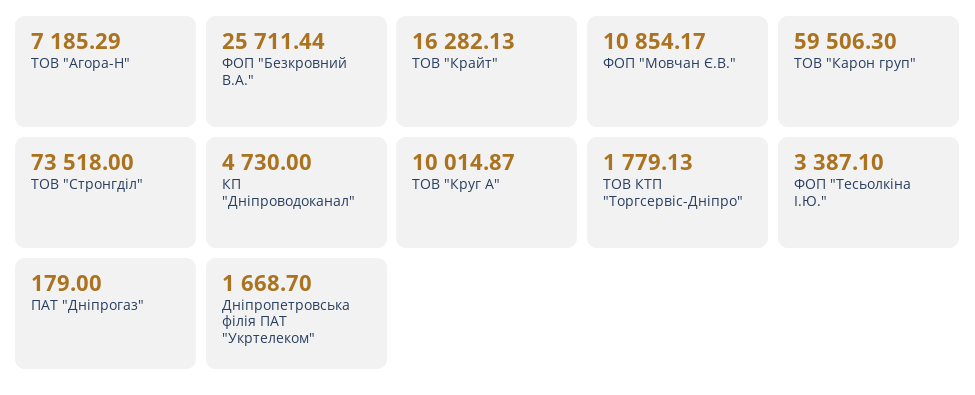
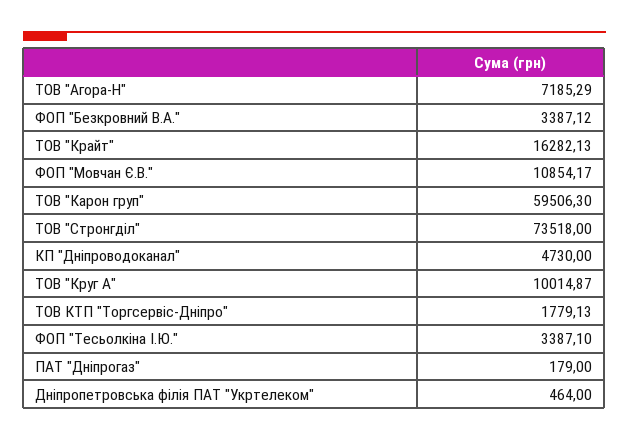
ФОП "Безкровний В.А.": 25711.44 -> 3387.12
Дніпропетровська філія ПАТ "Укртелеком": 1668.7 -> 464

